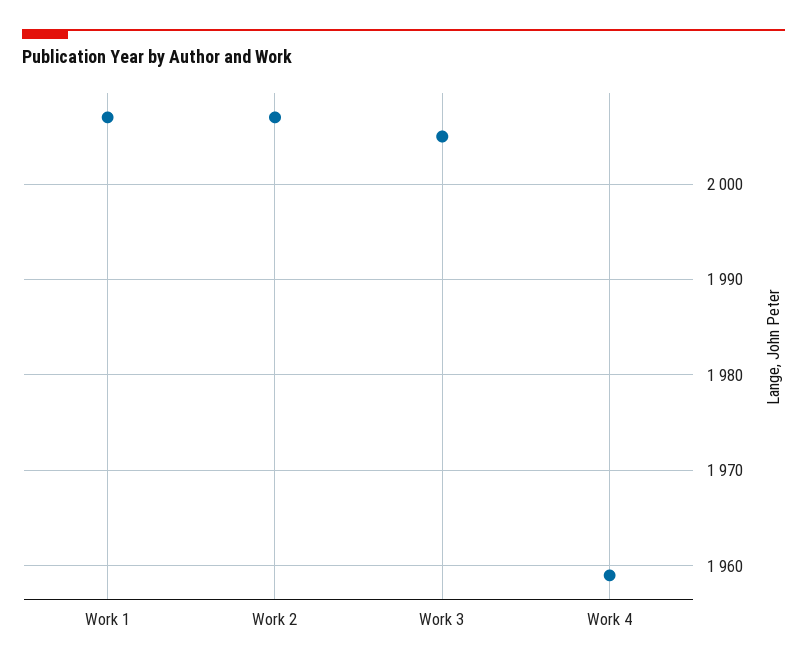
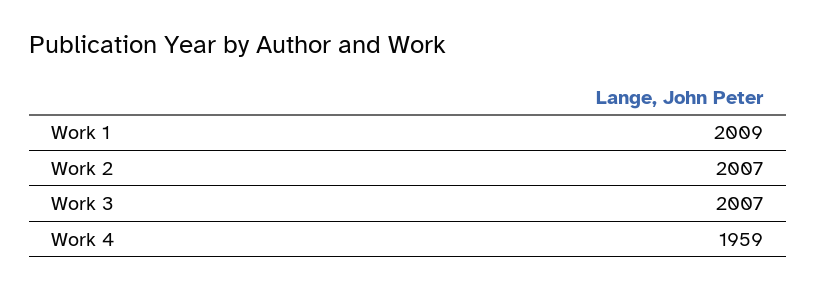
Work 1: 2007 -> 2009
Work 3: 2005 -> 2007

